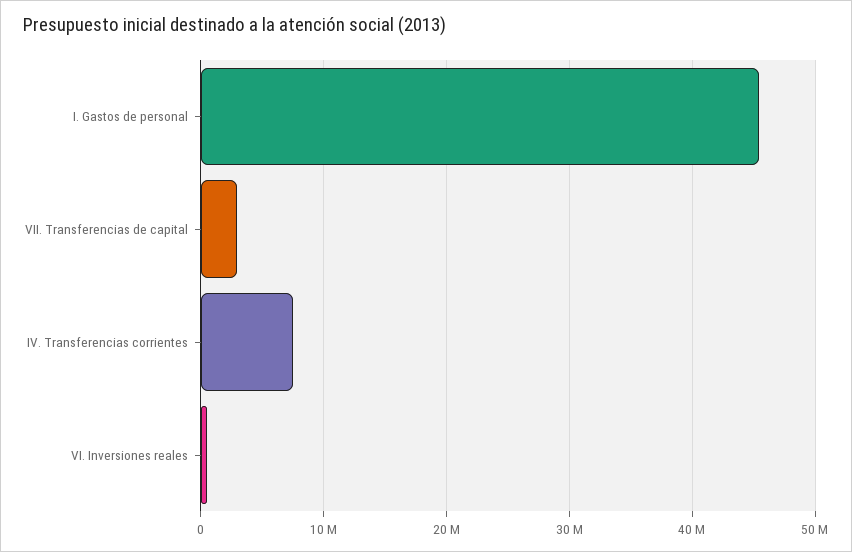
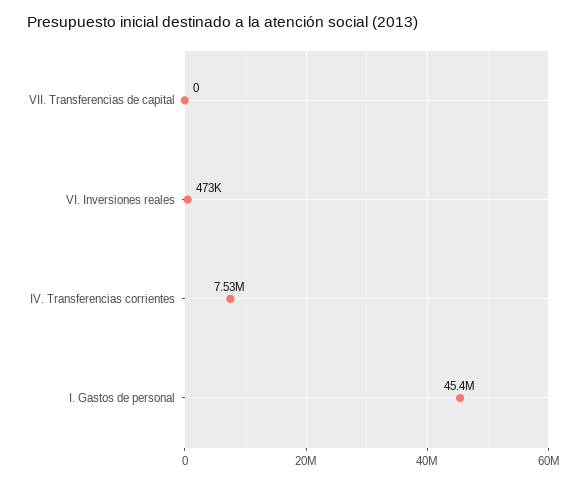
VII. Transferencias de capital: 3000000 -> 0

